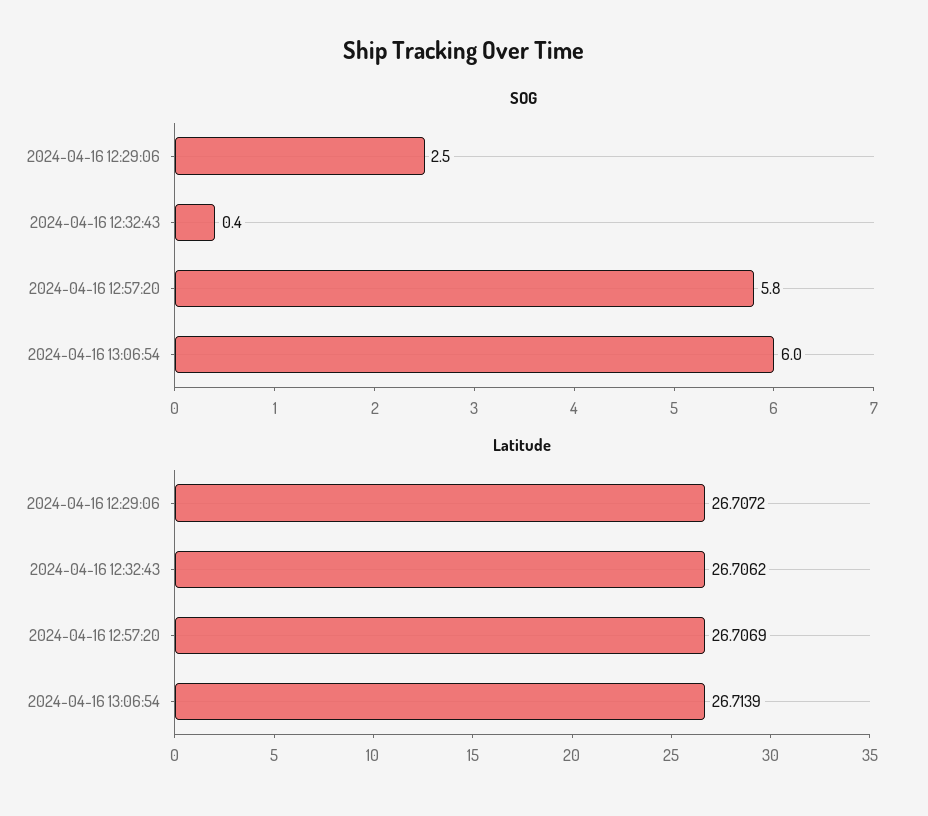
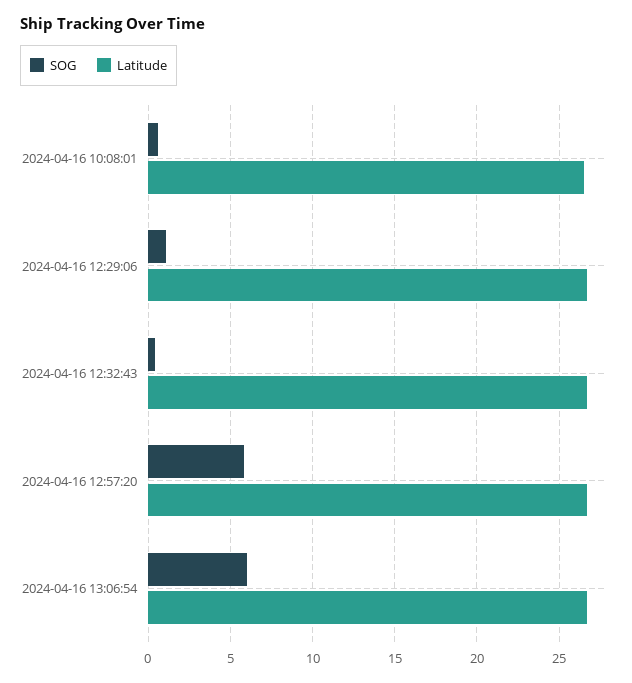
SOG, 2024-04-16 12:29:06: 2.5 -> 1
SOG, 2024-04-16 10:08:01: none -> 0.5
Latitude, 2024-04-16 10:08:01: none -> 26.5

